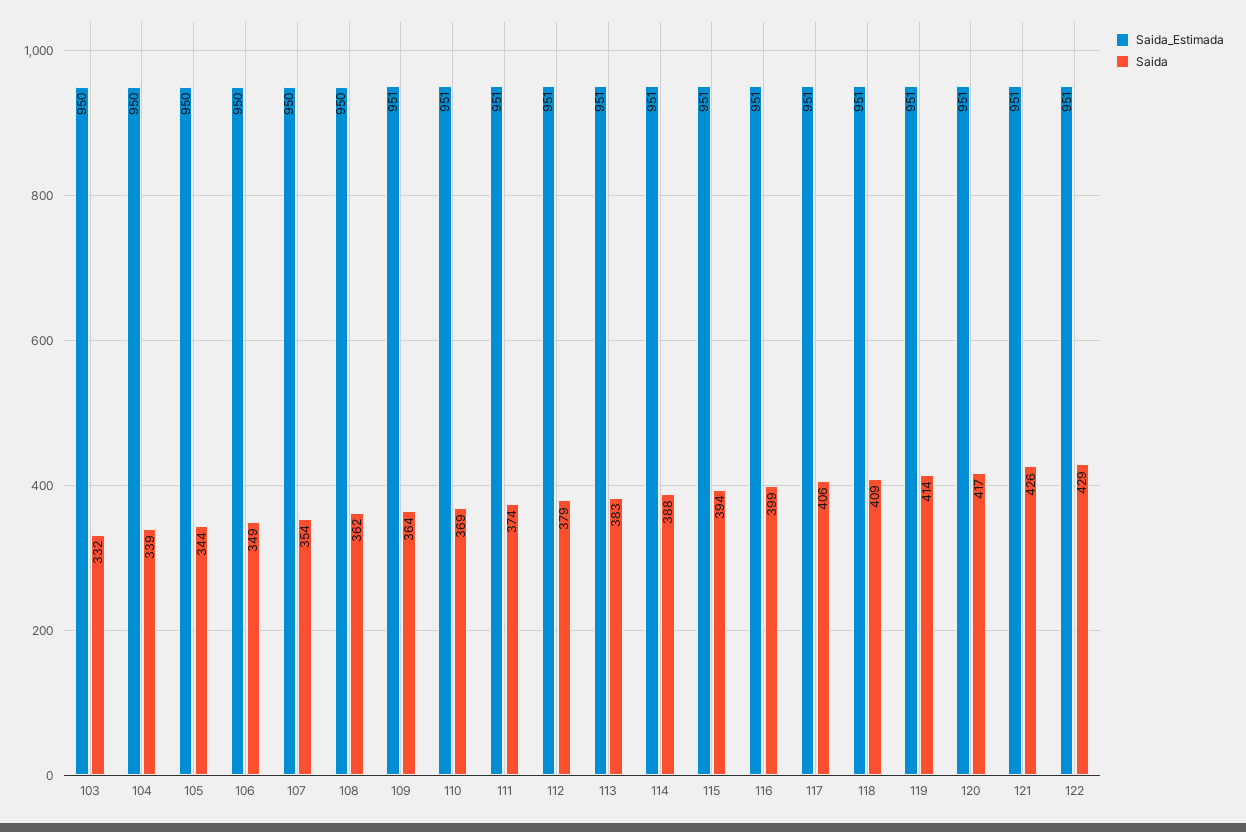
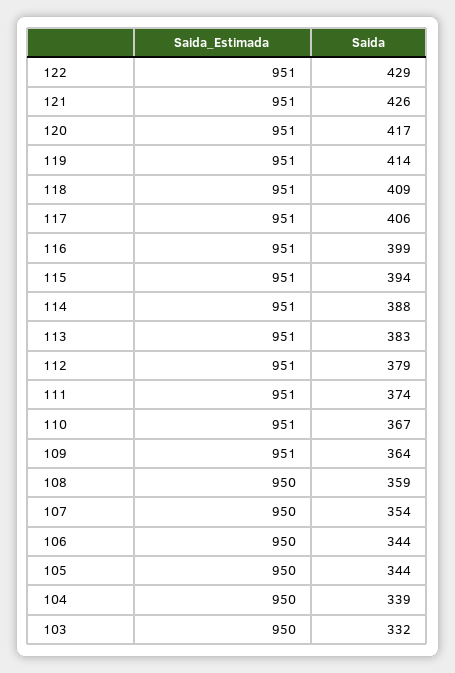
Saida, 106: 349 -> 344
Saida, 108: 362 -> 359
Saida, 110: 369 -> 367

